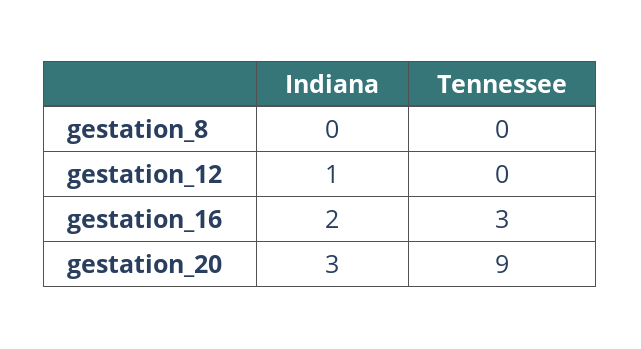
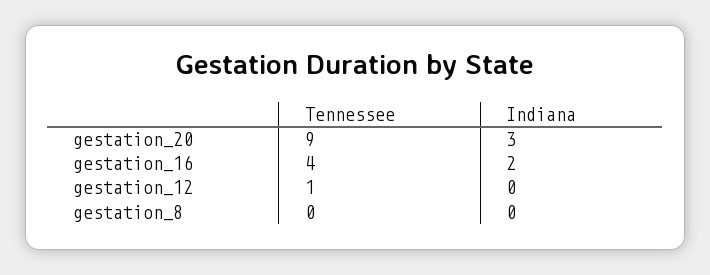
Indiana, gestation_12: 1 -> 0
Tennessee, gestation_12: 0 -> 1
Tennessee, gestation_16: 3 -> 4

